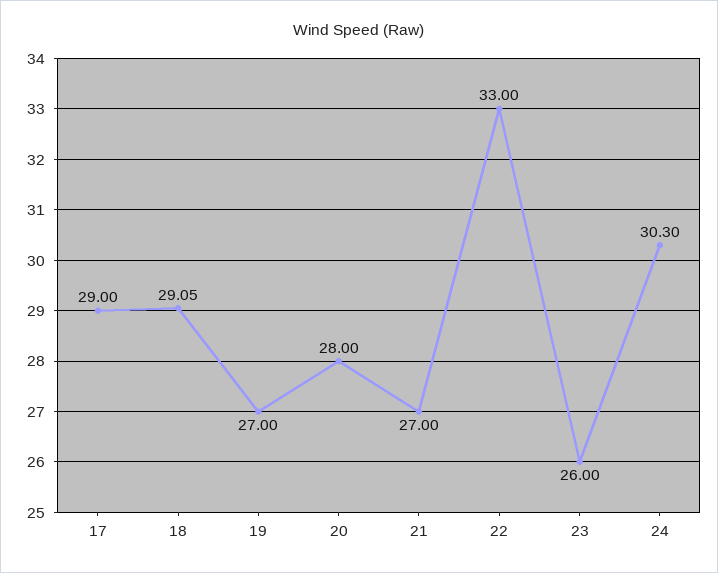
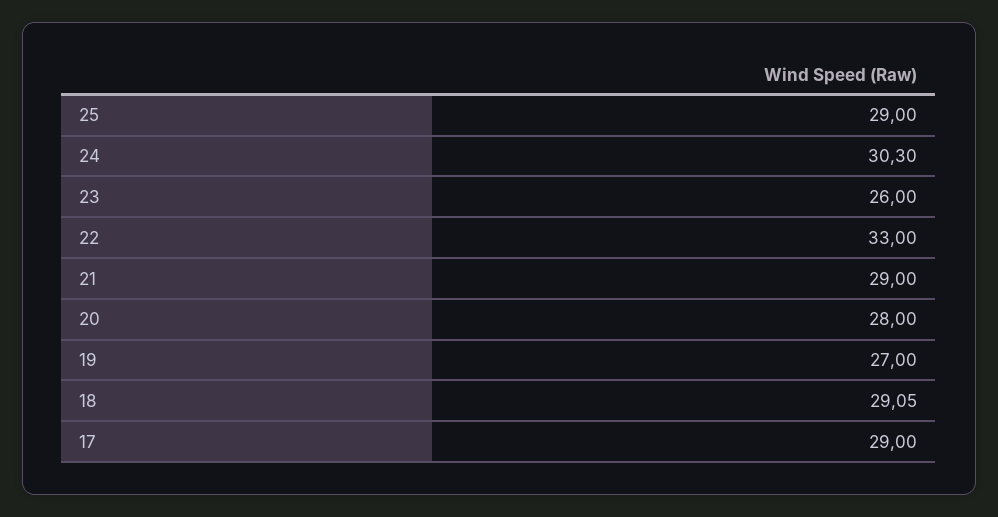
21: 27 -> 29
25: none -> 29

